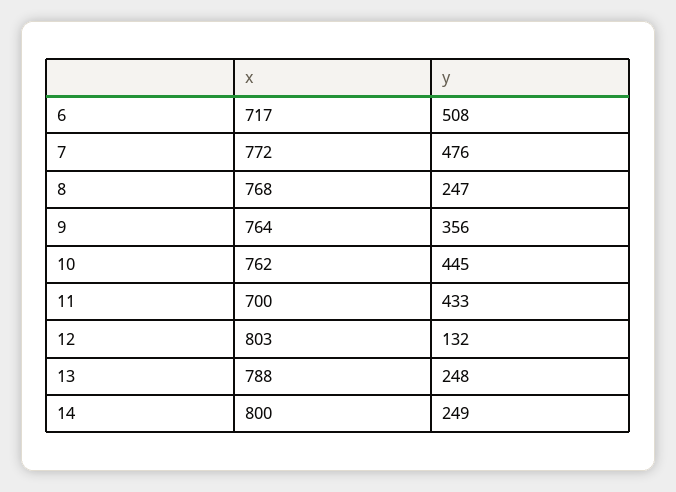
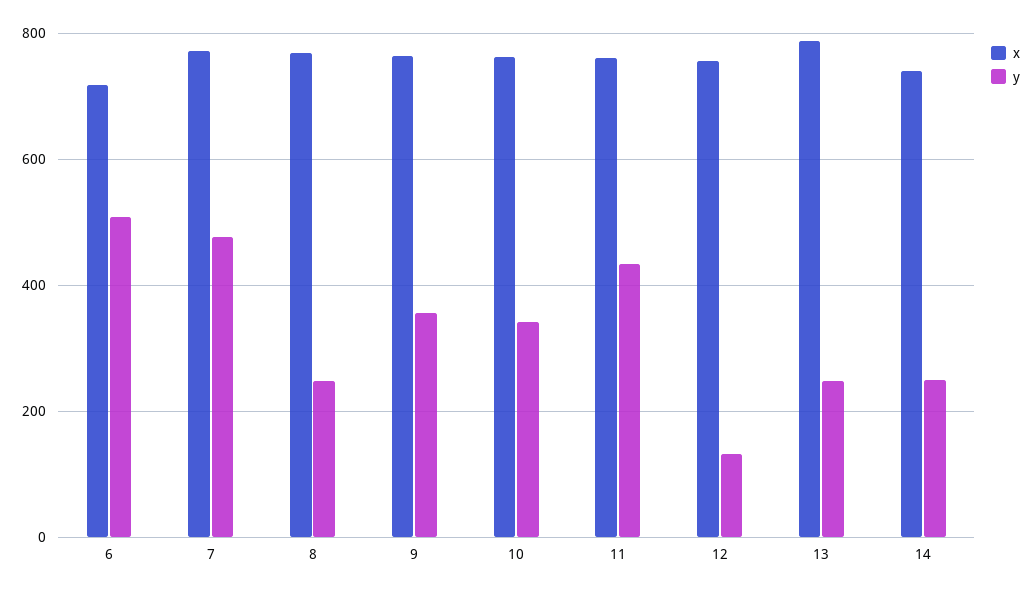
y, 10: 445 -> 340
x, 11: 700 -> 760
x, 12: 803 -> 760
x, 14: 800 -> 740

